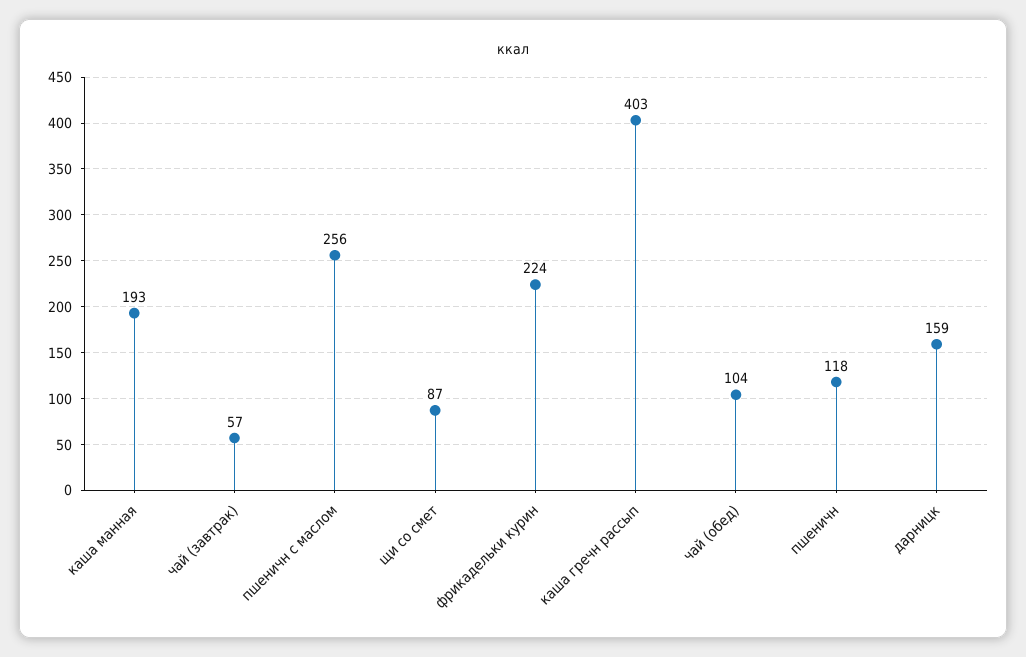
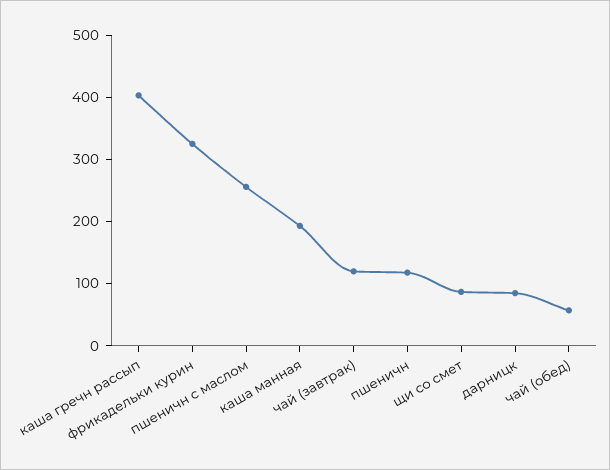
чай (завтрак): 57 -> 120
фрикадельки курин: 224 -> 320
чай (обед): 104 -> 60
дарницк: 159 -> 80

